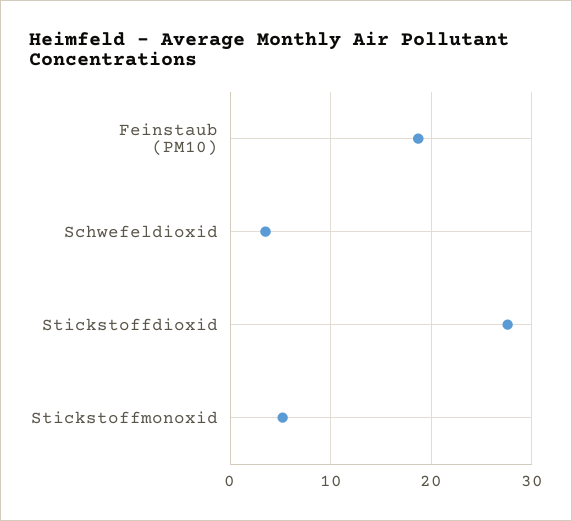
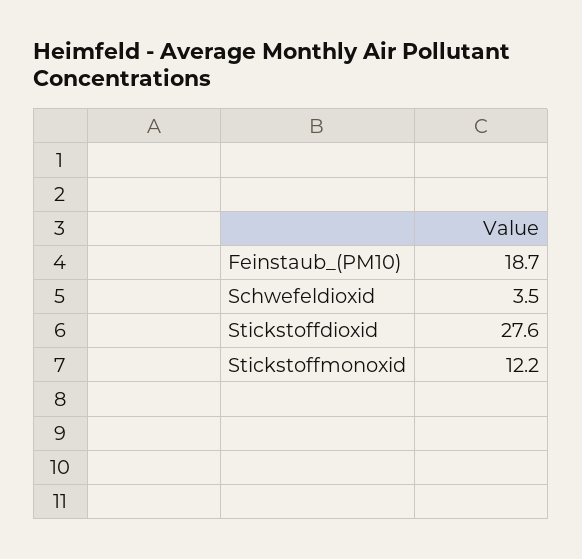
Stickstoffmonoxid: 5 -> 12.2

